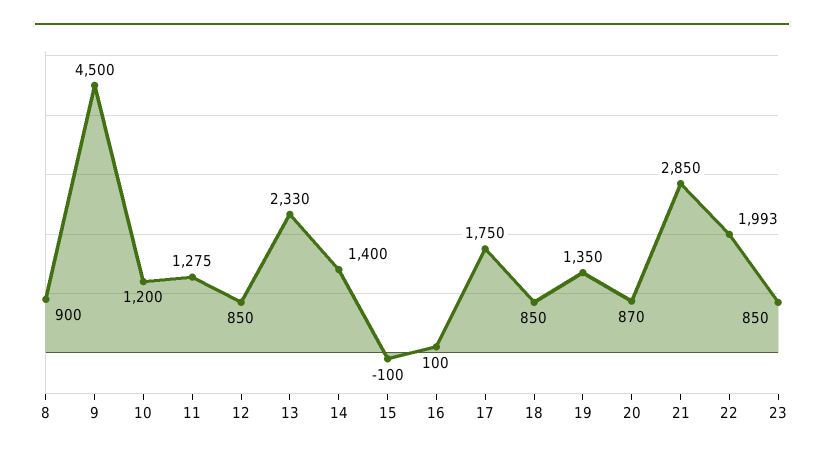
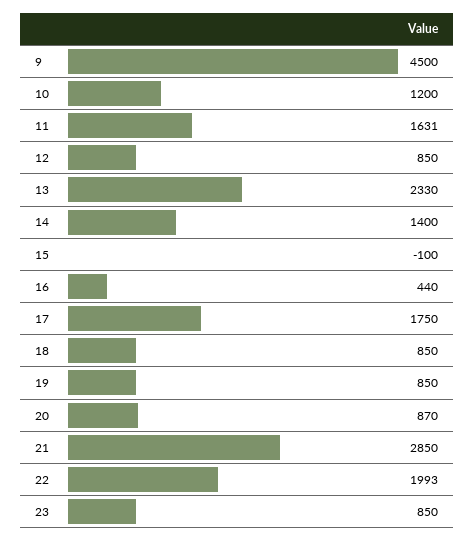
8: 900 -> none
11: 1275 -> 1631
16: 100 -> 440
19: 1350 -> 850

